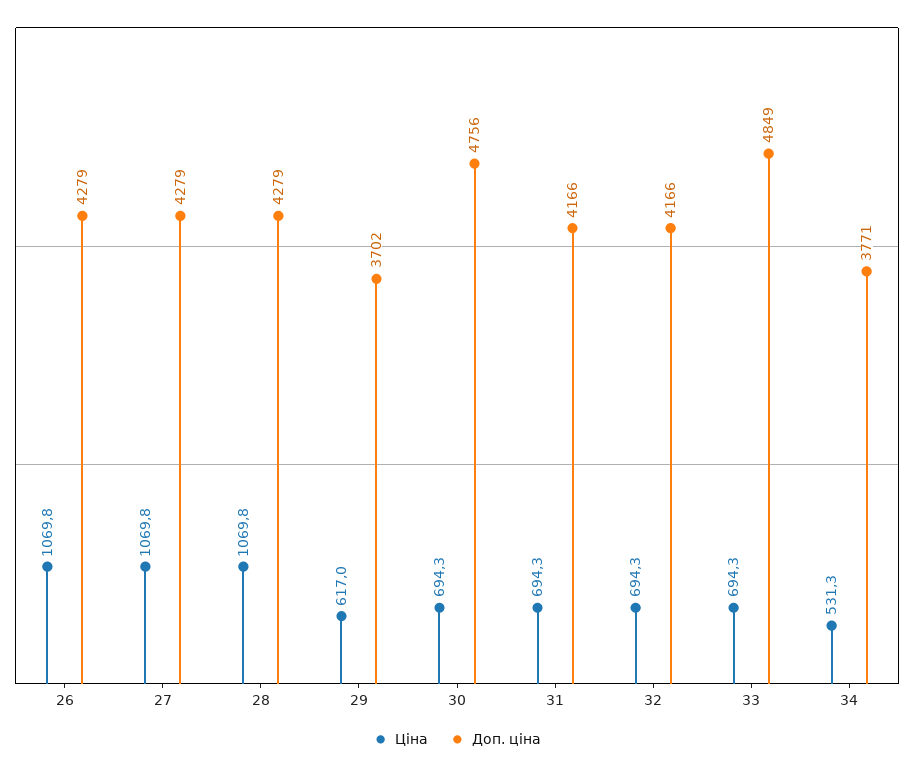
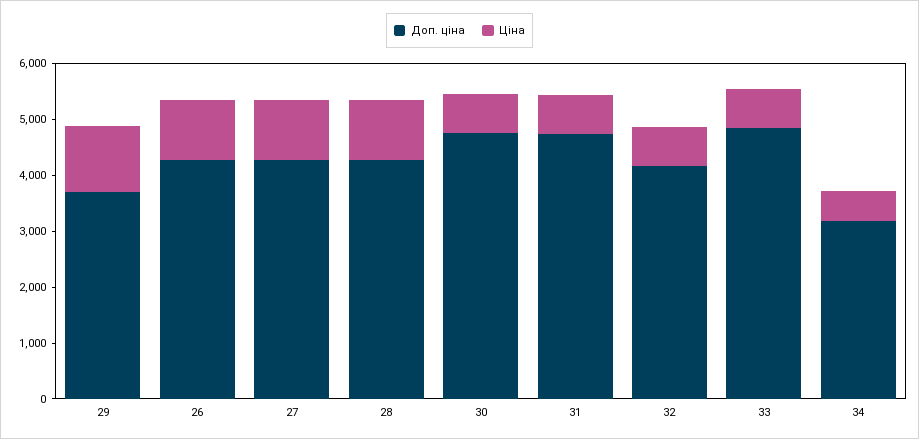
Ціна, 29: 617 -> 1200
Доп. ціна, 31: 4166 -> 4800
Доп. ціна, 34: 3771 -> 3200

